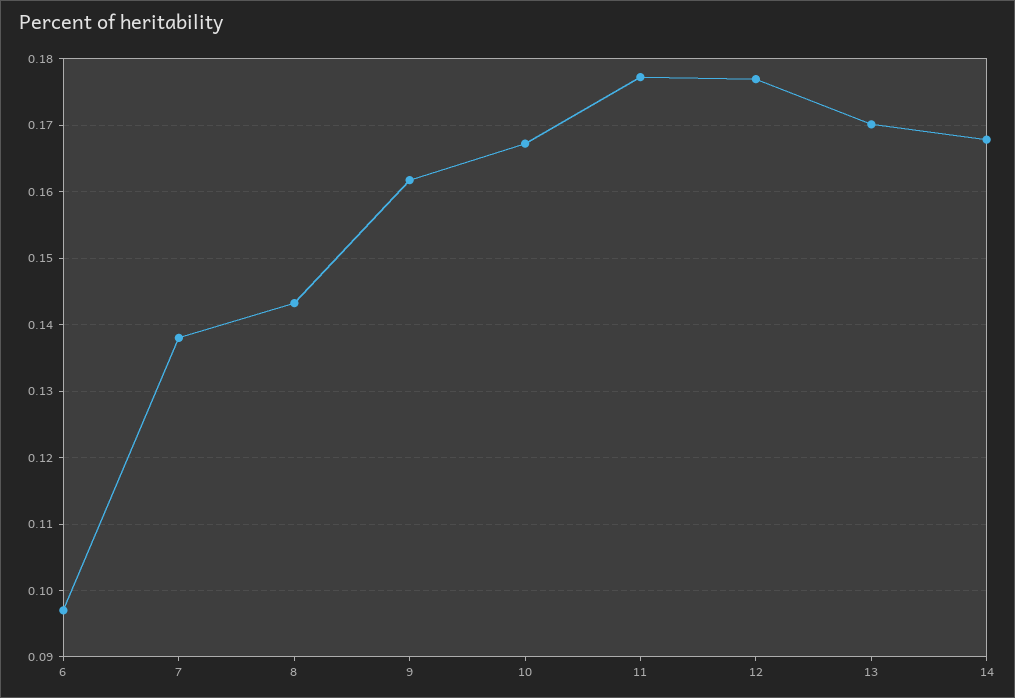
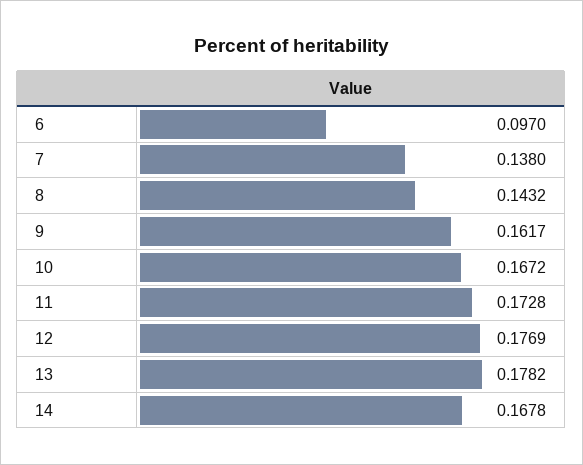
11: 0.177 -> 0.1728
13: 0.17 -> 0.1782

